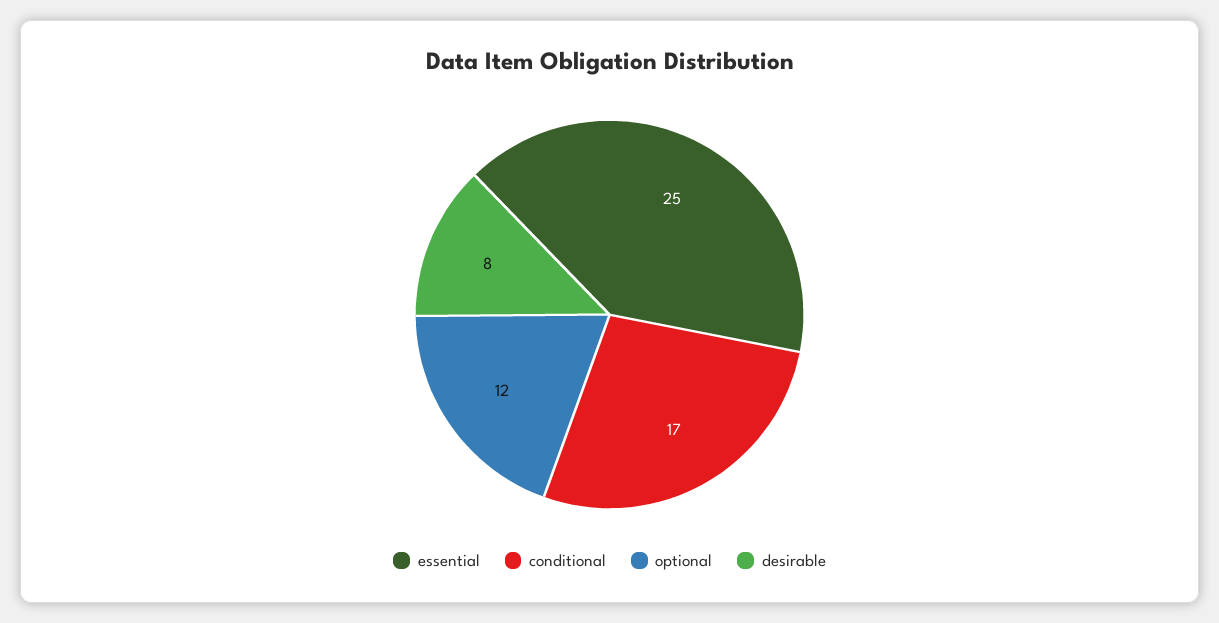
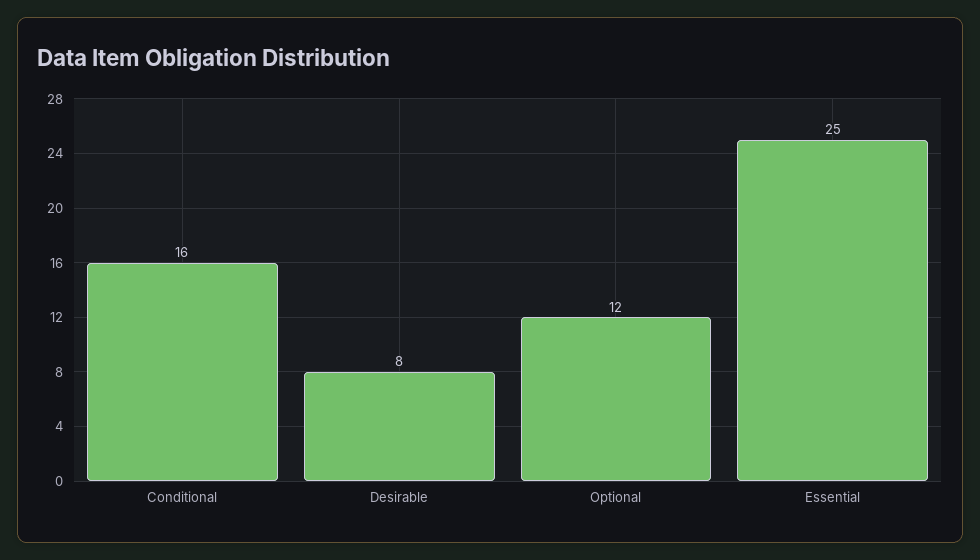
conditional: 17 -> 16

